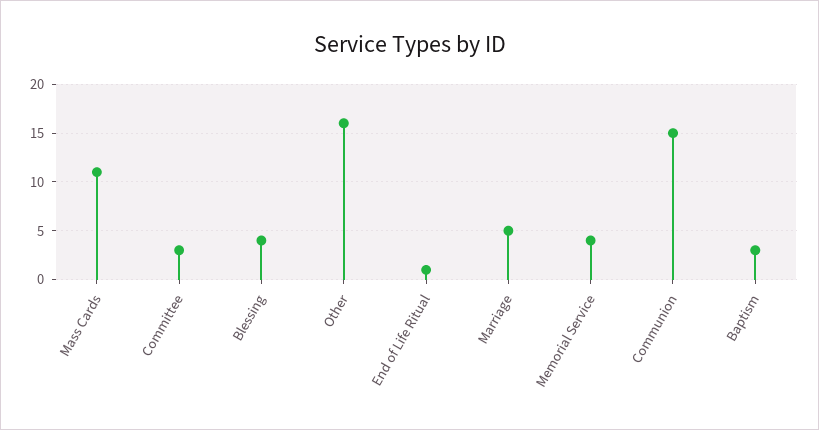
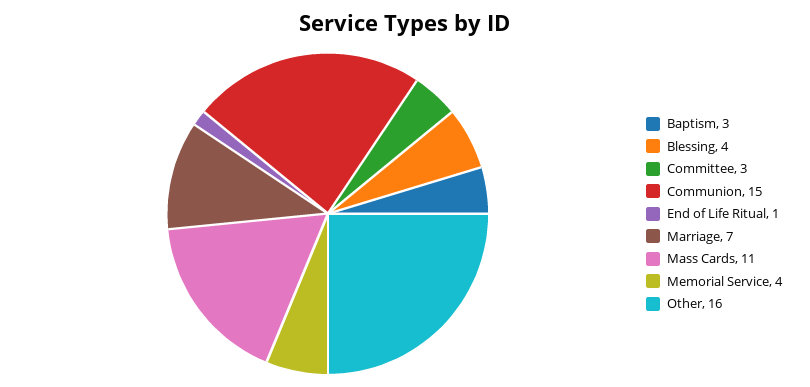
Marriage: 5 -> 7

